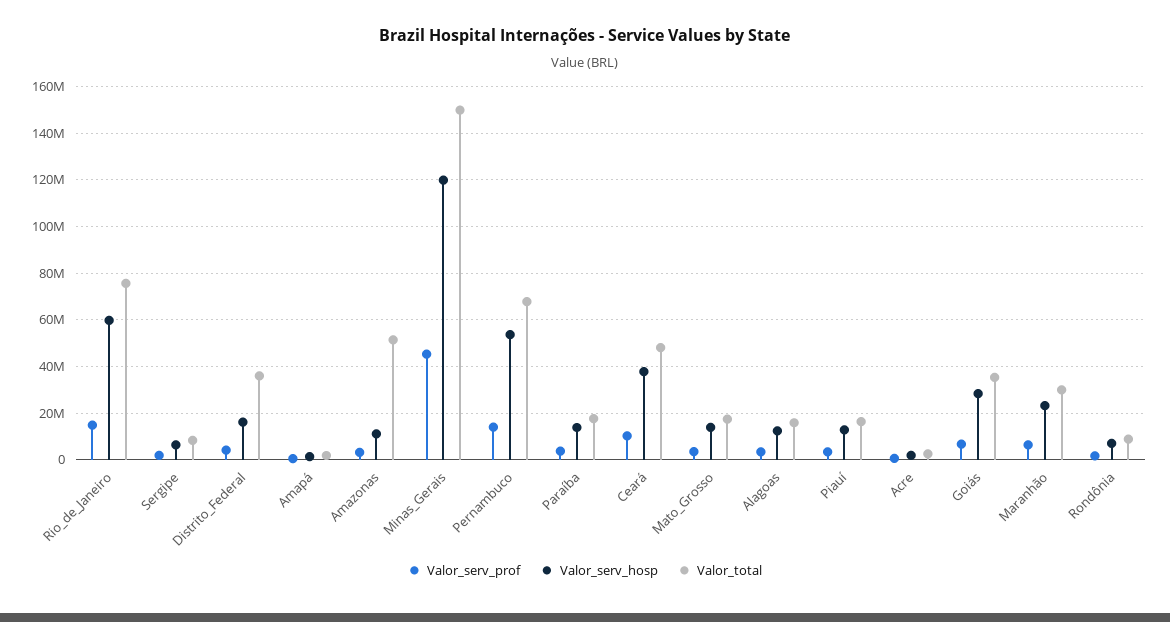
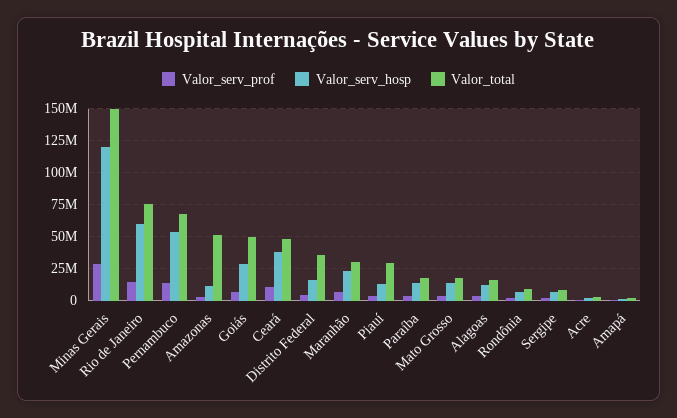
Valor_serv_prof, Minas_Gerais: 45000000 -> 30000000
Valor_total, Piauí: 15000000 -> 30000000
Valor_total, Goiás: 35000000 -> 50000000

